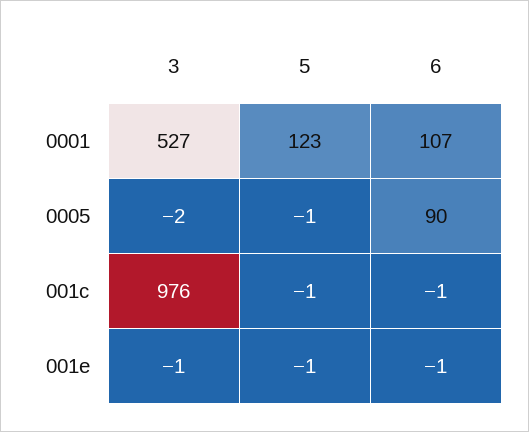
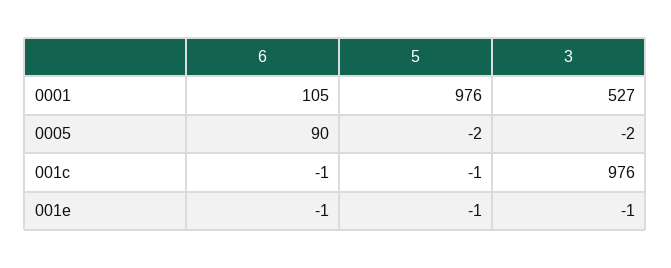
5, 0001: 123 -> 976
6, 0001: 107 -> 105
5, 0005: -1 -> -2

